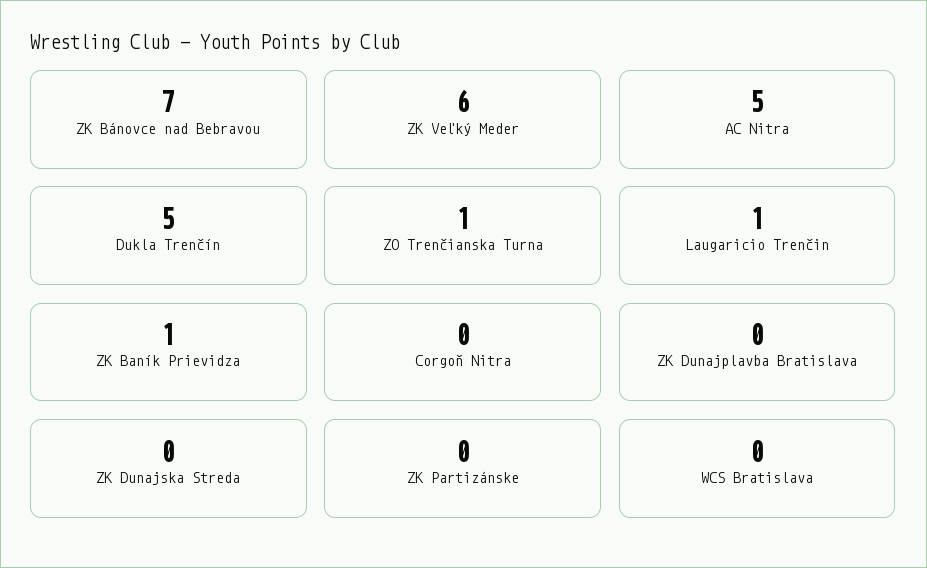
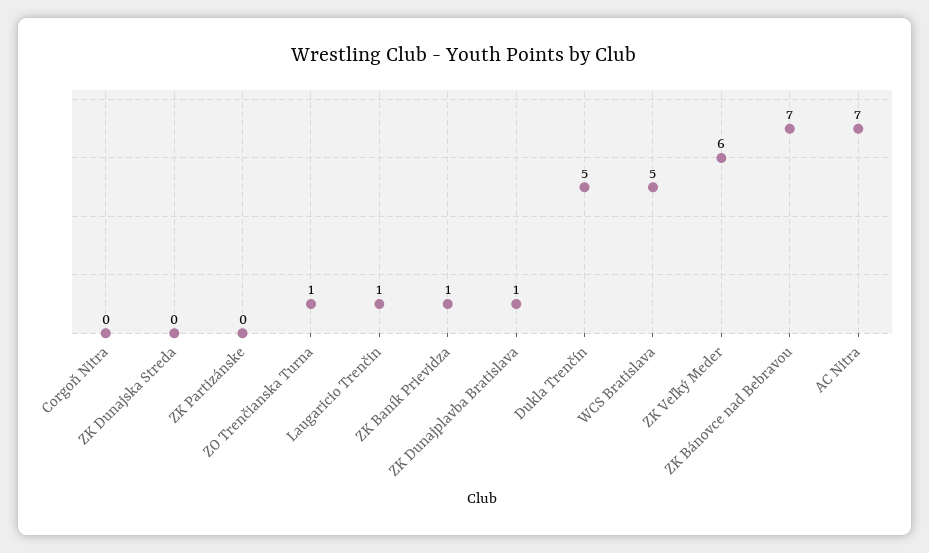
AC Nitra: 5 -> 7
ZK Dunajplavba Bratislava: 0 -> 1
WCS Bratislava: 0 -> 5

